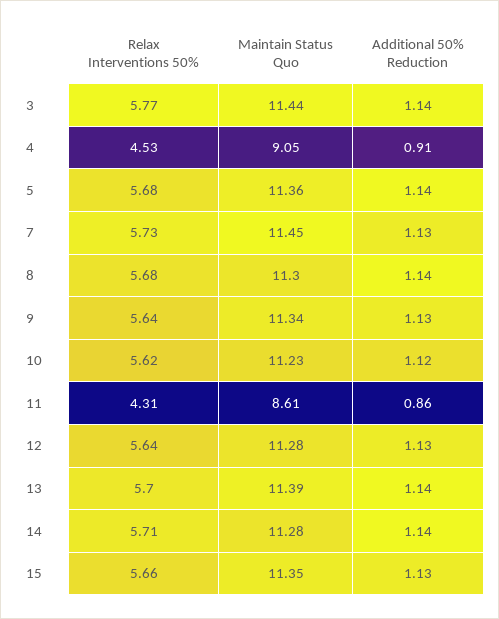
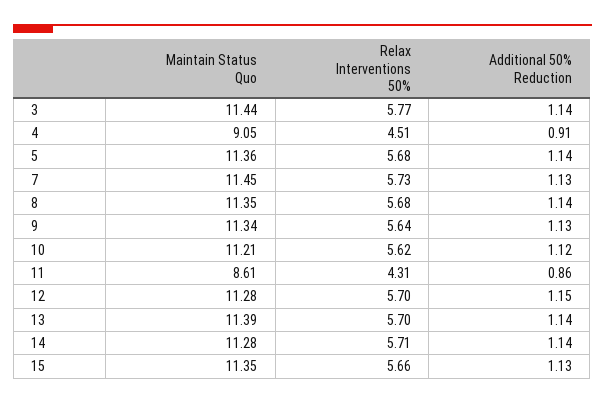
Relax Interventions 50%, 4: 4.53 -> 4.51
Maintain Status Quo, 8: 11.3 -> 11.35
Maintain Status Quo, 10: 11.23 -> 11.21
Relax Interventions 50%, 12: 5.64 -> 5.7
Additional 50% Reduction, 12: 1.13 -> 1.15

